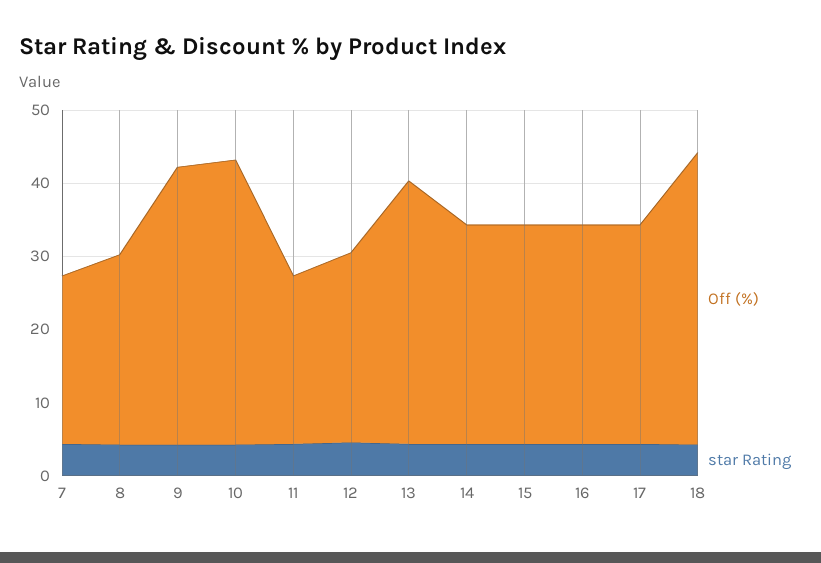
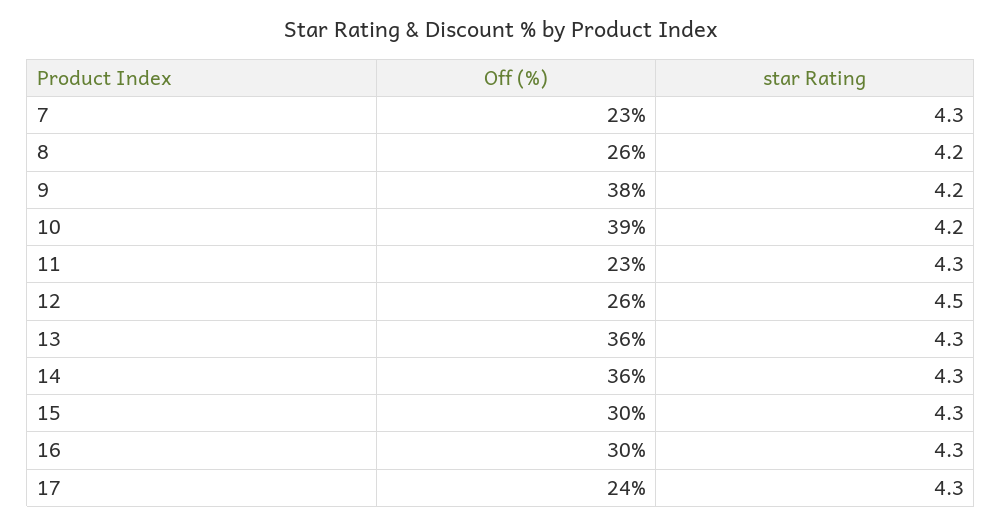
Off (%), 14: 30 -> 36
Off (%), 17: 30 -> 24
Off (%), 18: 40 -> none
star Rating, 18: 4 -> none

